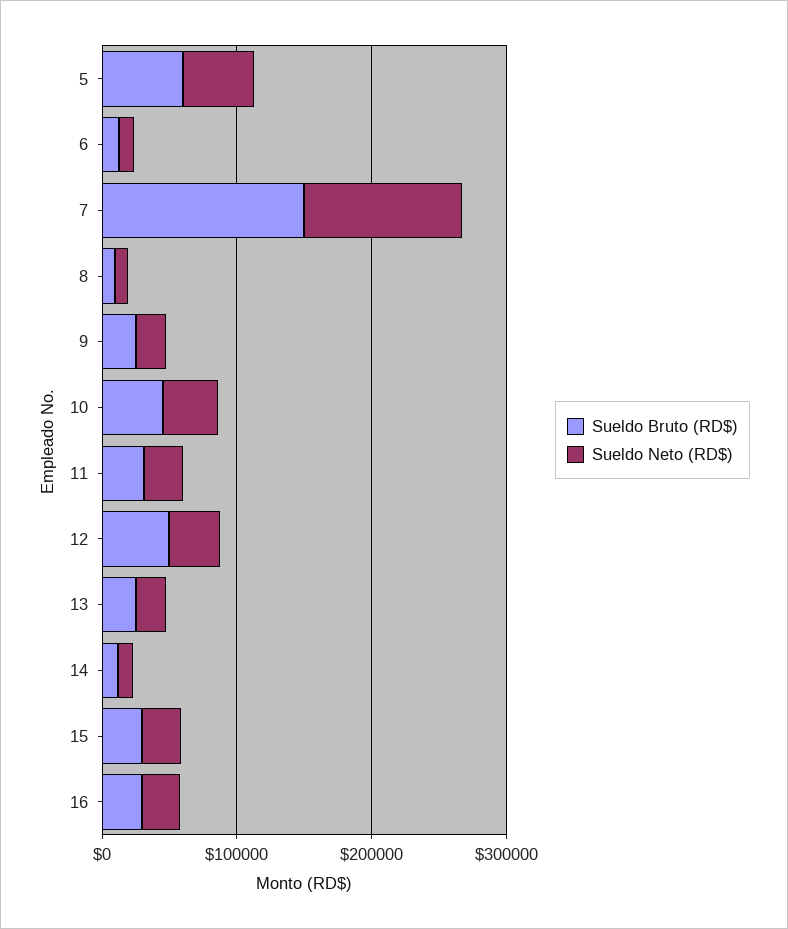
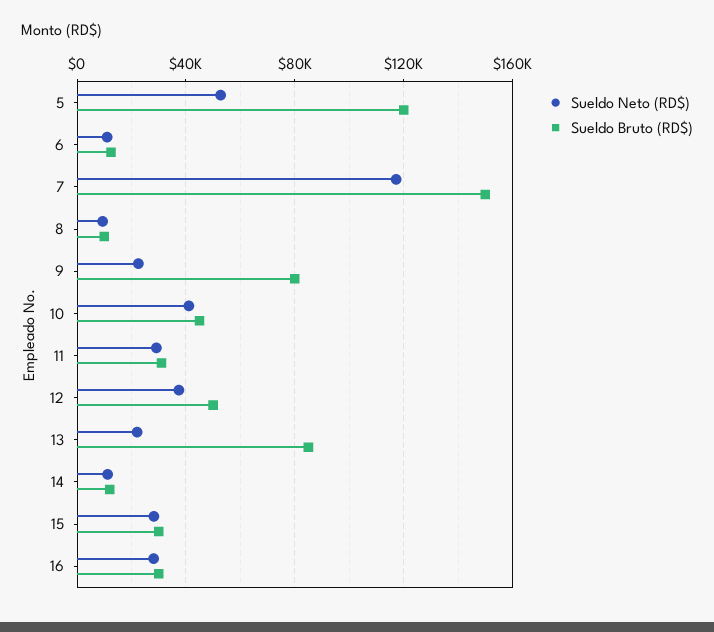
Sueldo Bruto (RD$), 5: 60000 -> 120000
Sueldo Bruto (RD$), 9: 20000 -> 80000
Sueldo Bruto (RD$), 13: 20000 -> 85000

